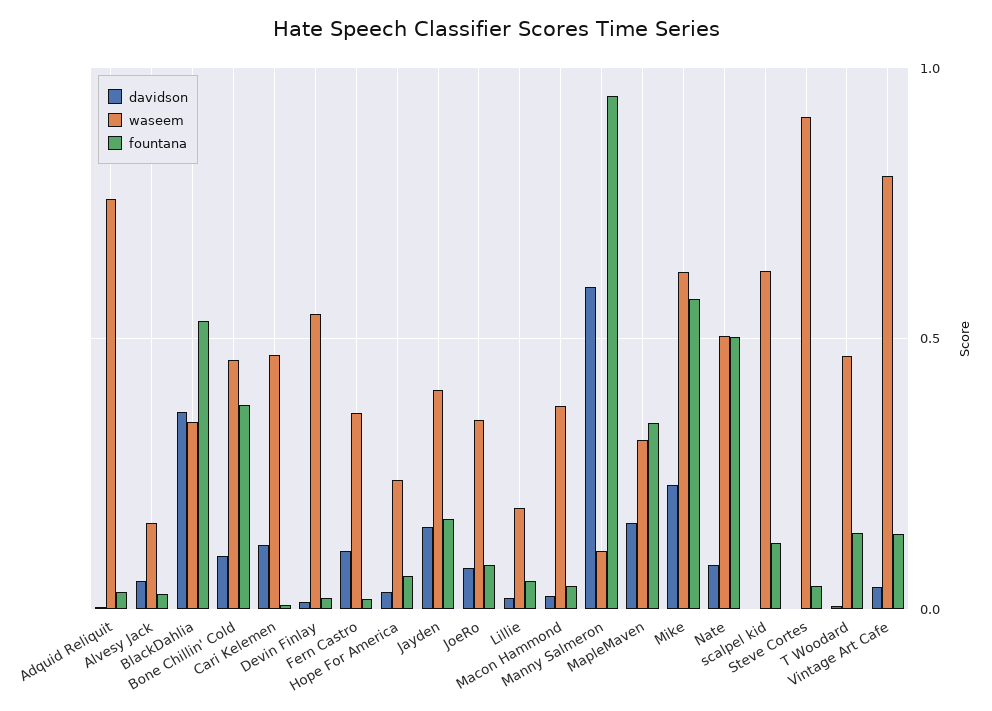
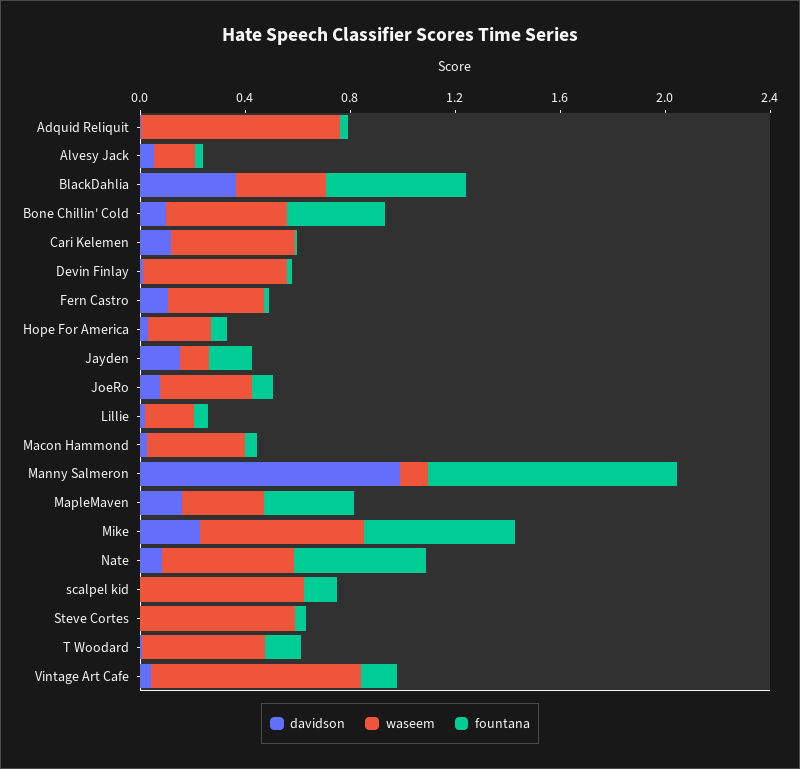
waseem, Jayden: 0.4 -> 0.1
davidson, Manny Salmeron: 0.6 -> 1
waseem, Steve Cortes: 0.9 -> 0.6

